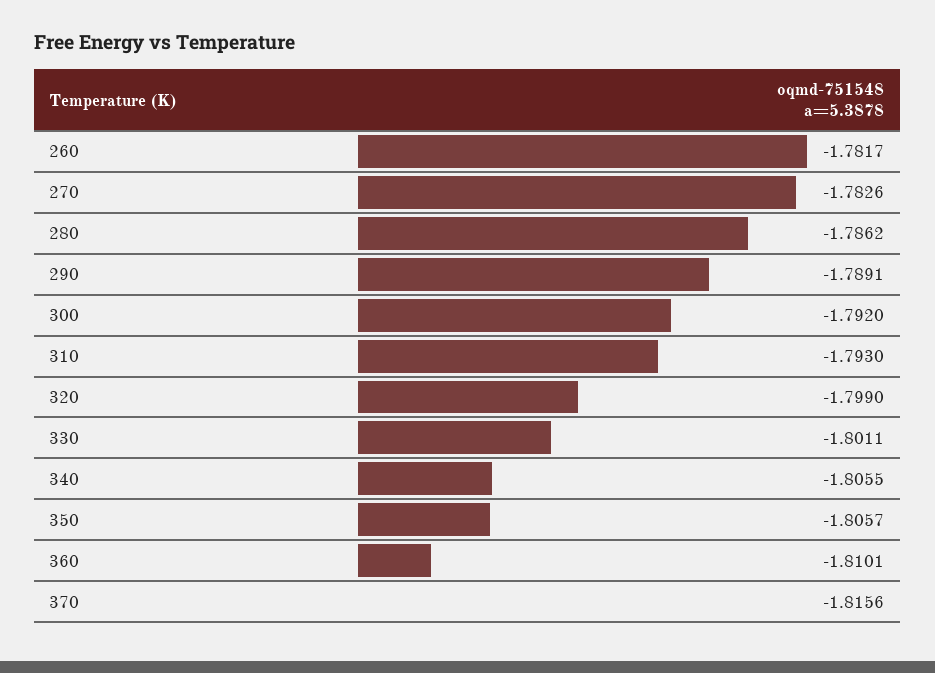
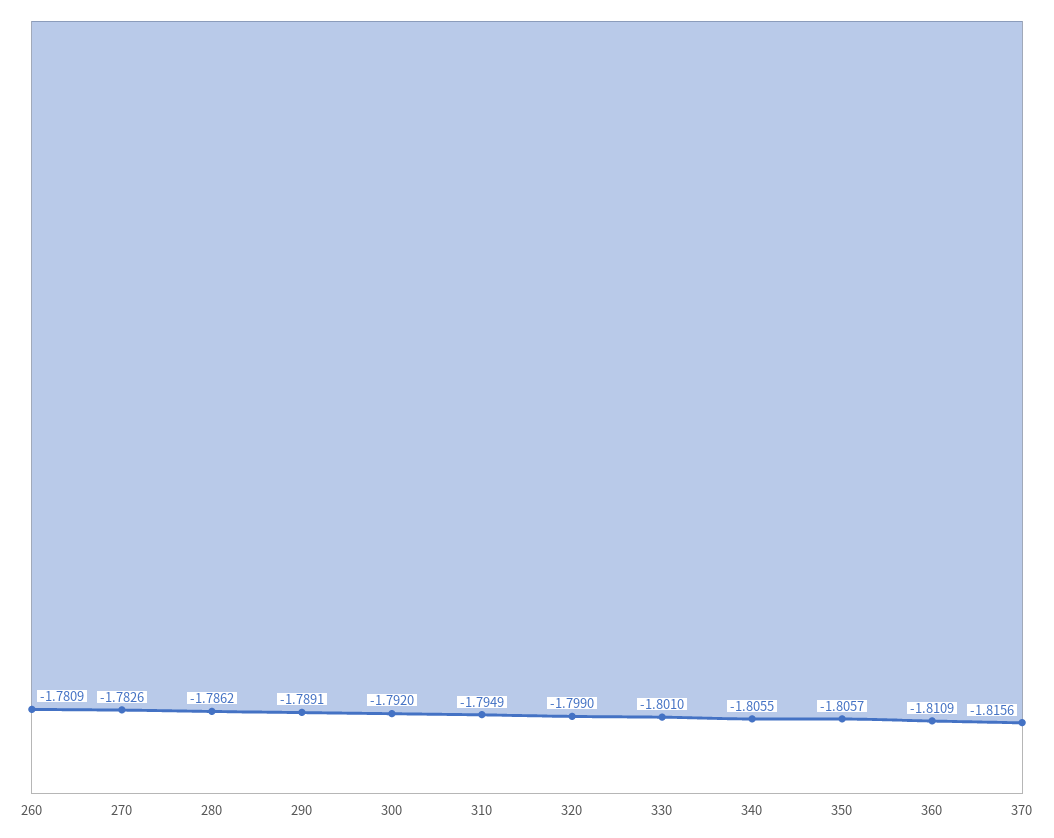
260: -1.7817 -> -1.7809
310: -1.793 -> -1.7949
330: -1.8011 -> -1.801
360: -1.8101 -> -1.8109

